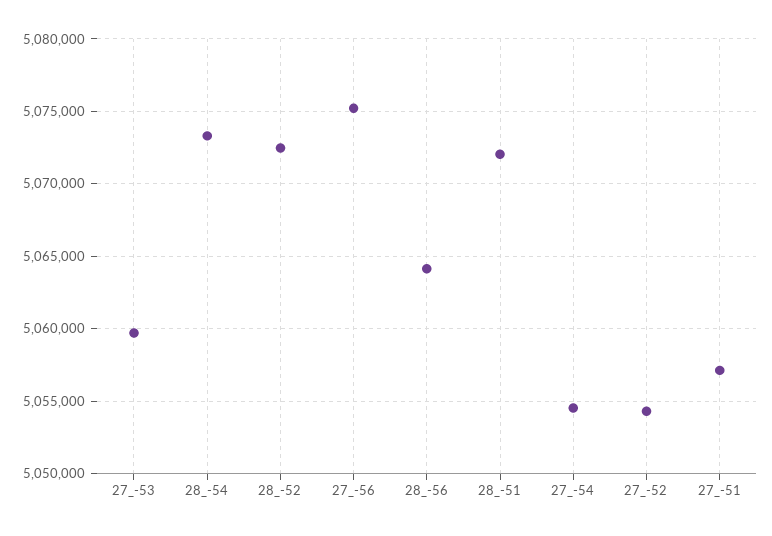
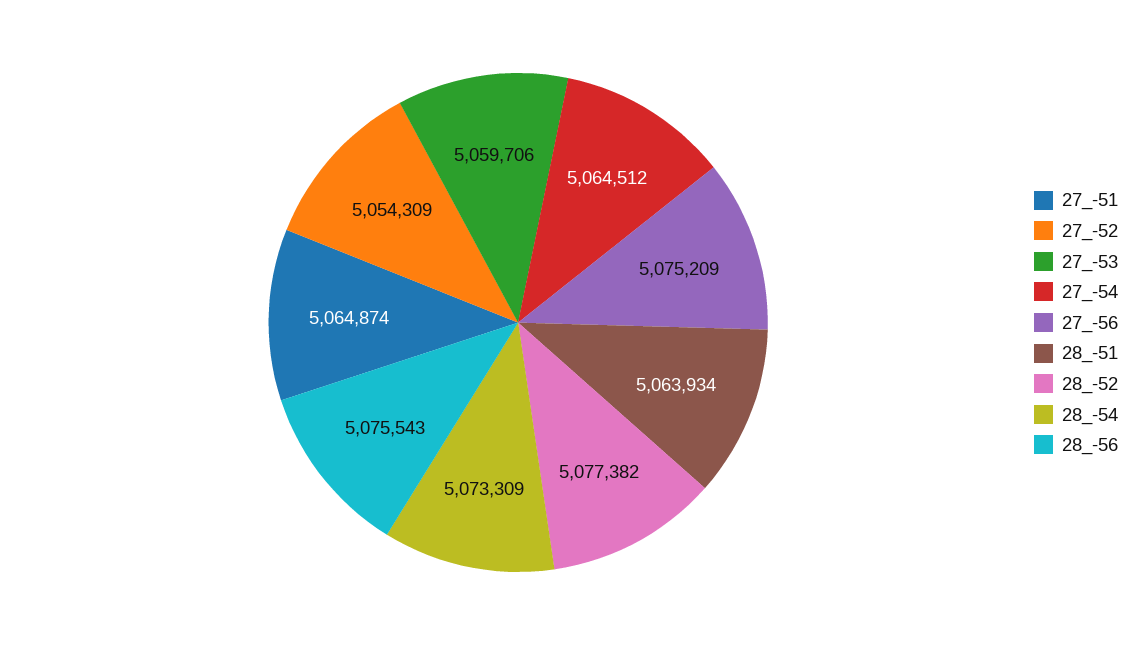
28_-52: 5072500 -> 5077382
28_-56: 5064000 -> 5075543
28_-51: 5072000 -> 5063934
27_-54: 5054500 -> 5064512
27_-51: 5057000 -> 5064874

